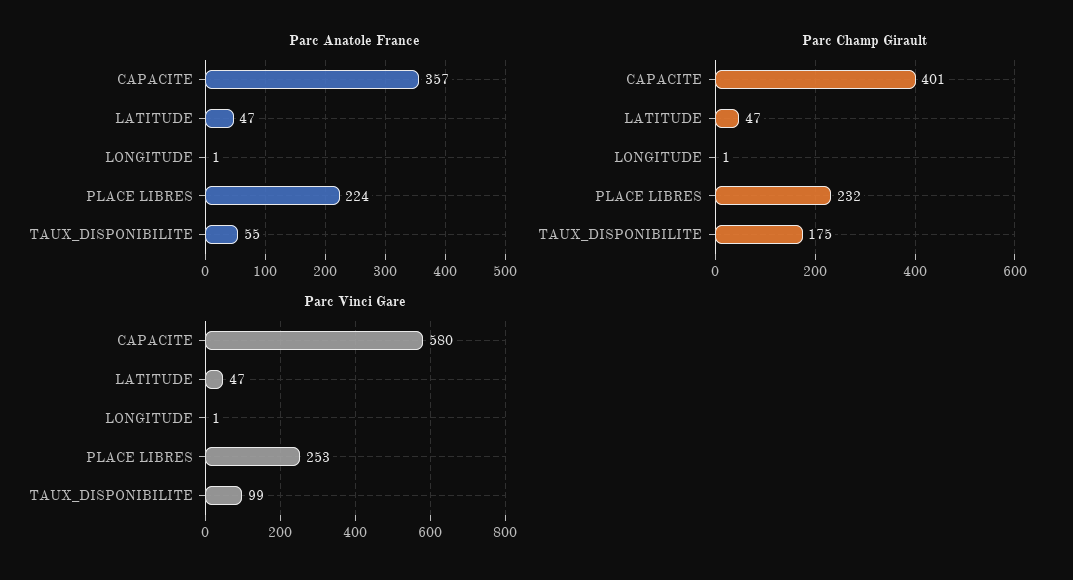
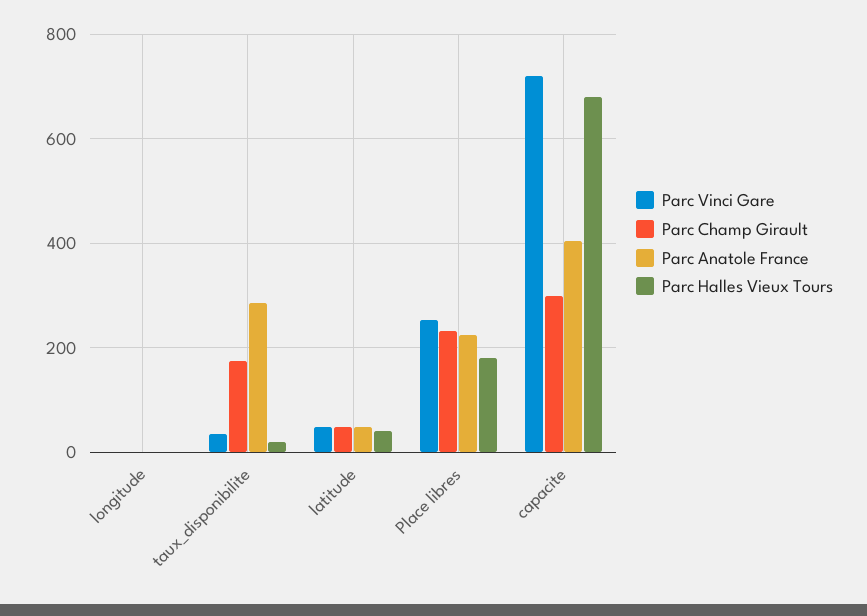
Parc Anatole France, CAPACITE: 357 -> 400
Parc Anatole France, TAUX_DISPONIBILITE: 55 -> 280
Parc Champ Girault, CAPACITE: 401 -> 300
Parc Vinci Gare, CAPACITE: 580 -> 720
Parc Vinci Gare, TAUX_DISPONIBILITE: 99 -> 40
Parc Halles Vieux Tours, LONGITUDE: none -> 0
Parc Halles Vieux Tours, TAUX_DISPONIBILITE: none -> 20
Parc Halles Vieux Tours, LATITUDE: none -> 40
Parc Halles Vieux Tours, PLACE LIBRES: none -> 180
Parc Halles Vieux Tours, CAPACITE: none -> 680

